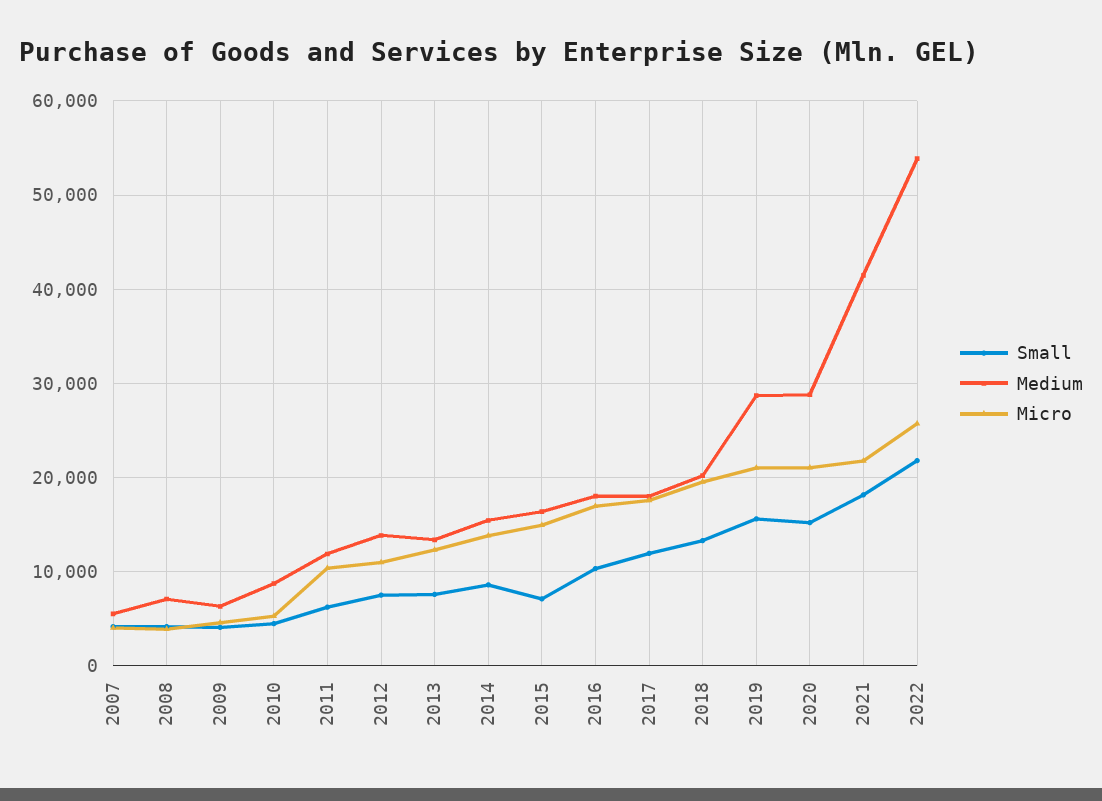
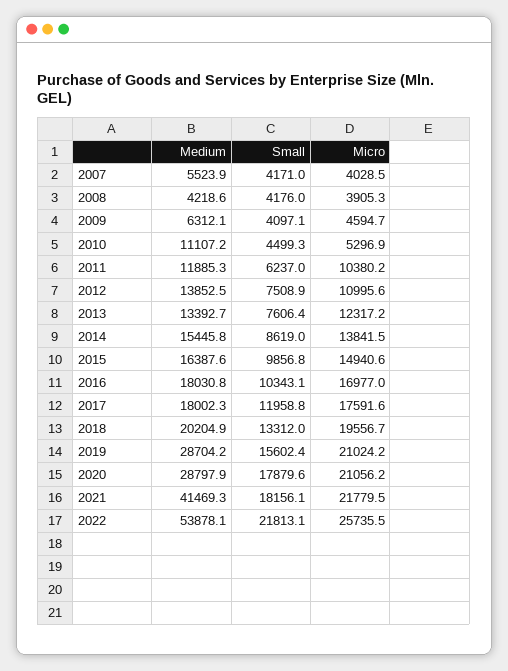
Medium, 2008: 7000 -> 4218.6
Medium, 2010: 9000 -> 11107.2
Small, 2015: 7000 -> 9856.8
Small, 2020: 15000 -> 17879.6

